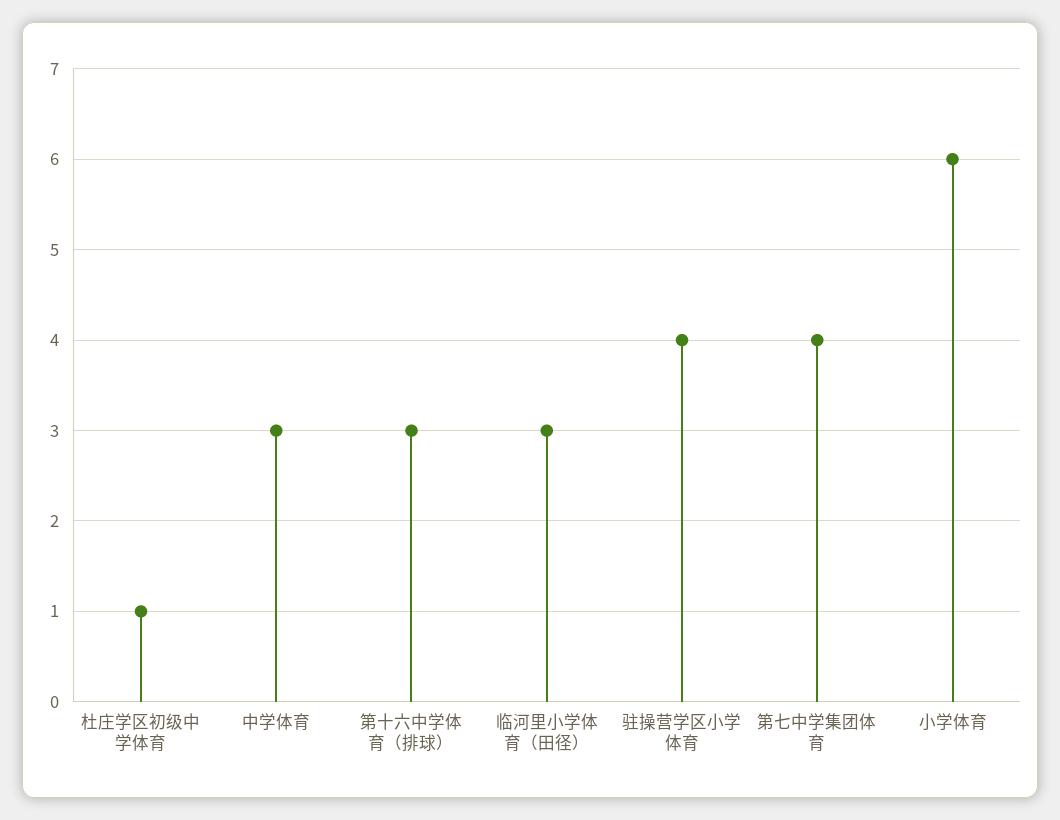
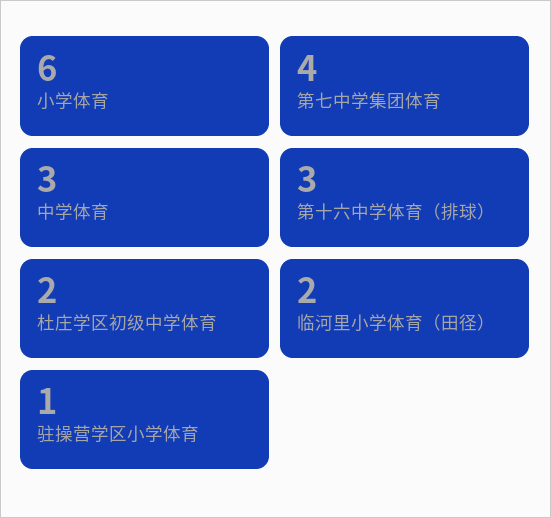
杜庄学区初级中学体育: 1 -> 2
临河里小学体育（田径）: 3 -> 2
驻操营学区小学体育: 4 -> 1

